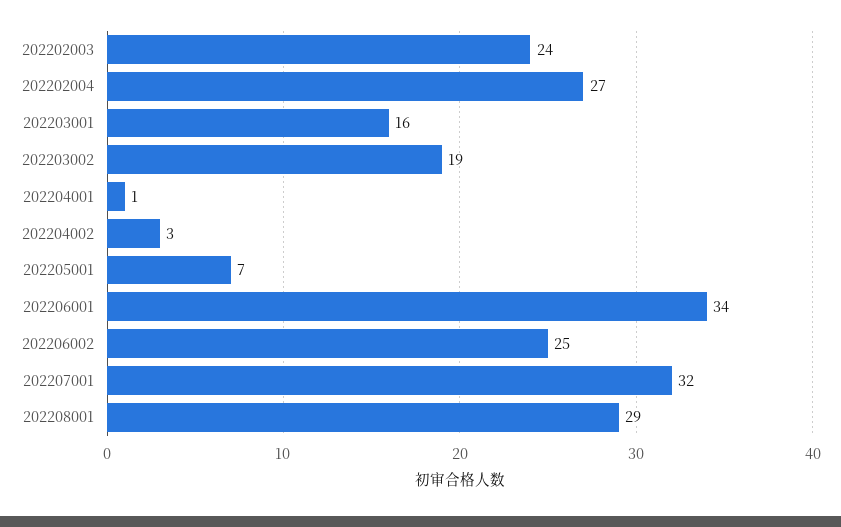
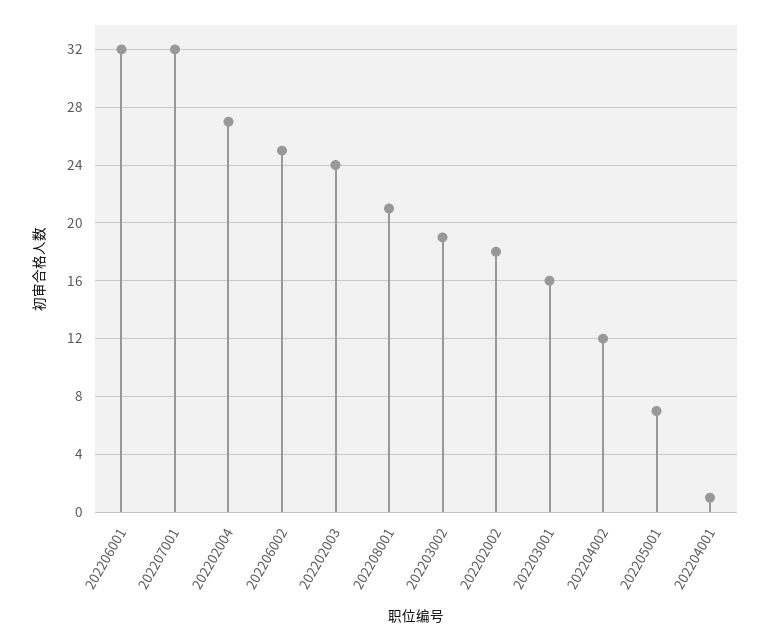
202204002: 3 -> 12
202206001: 34 -> 32
202208001: 29 -> 21
202202002: none -> 18

